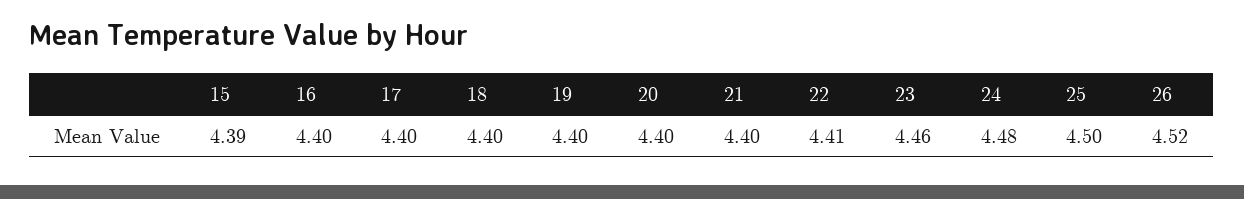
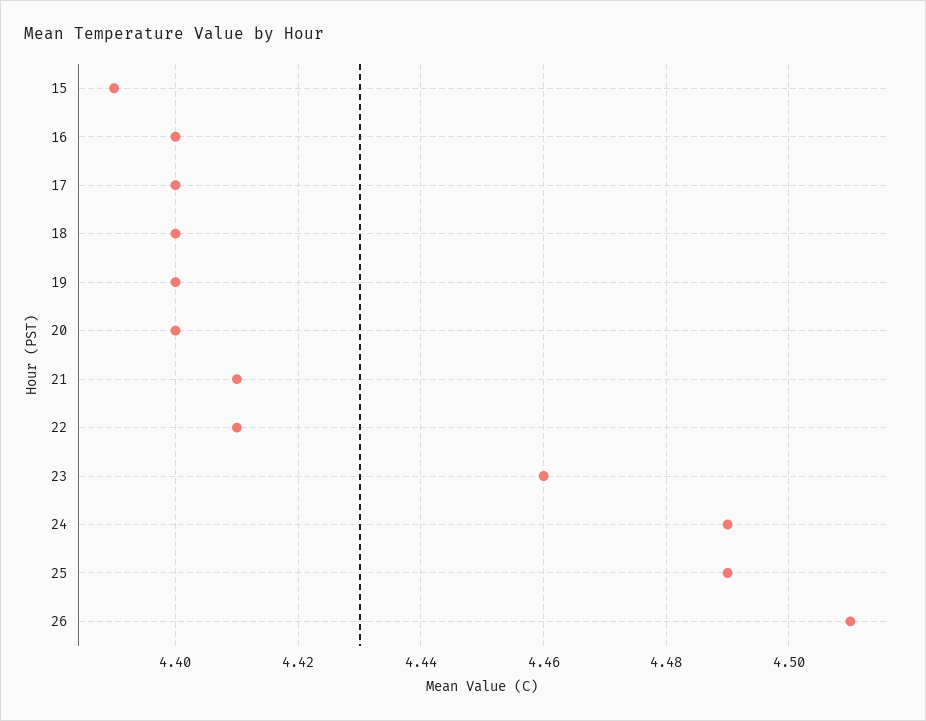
21: 4.4 -> 4.41
24: 4.48 -> 4.49
25: 4.5 -> 4.49
26: 4.52 -> 4.51

